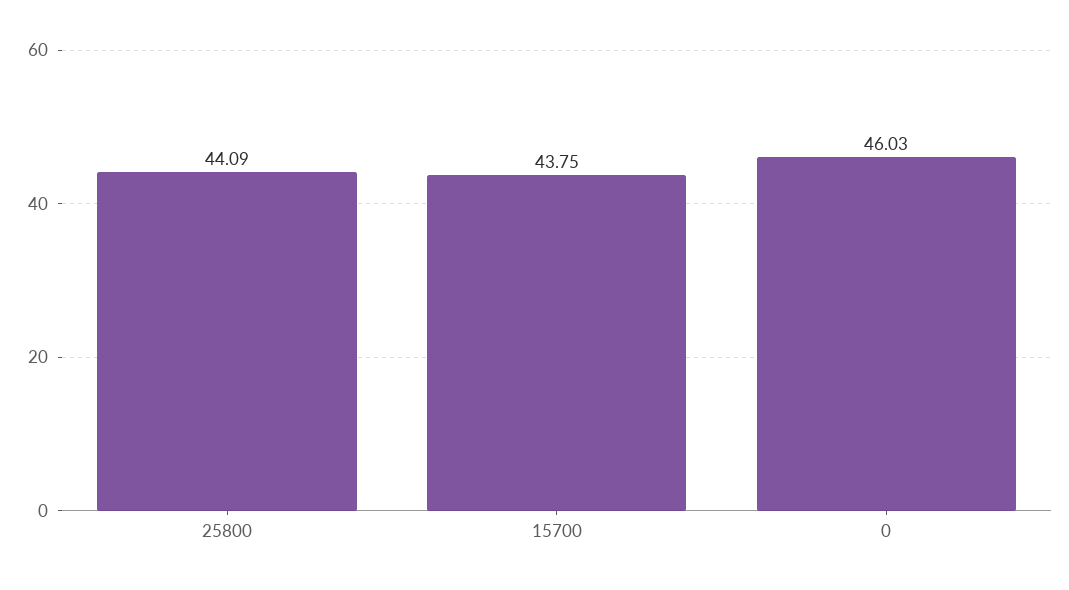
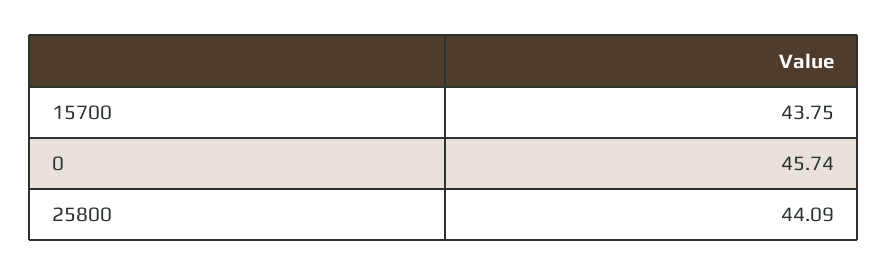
0: 46.03 -> 45.74

